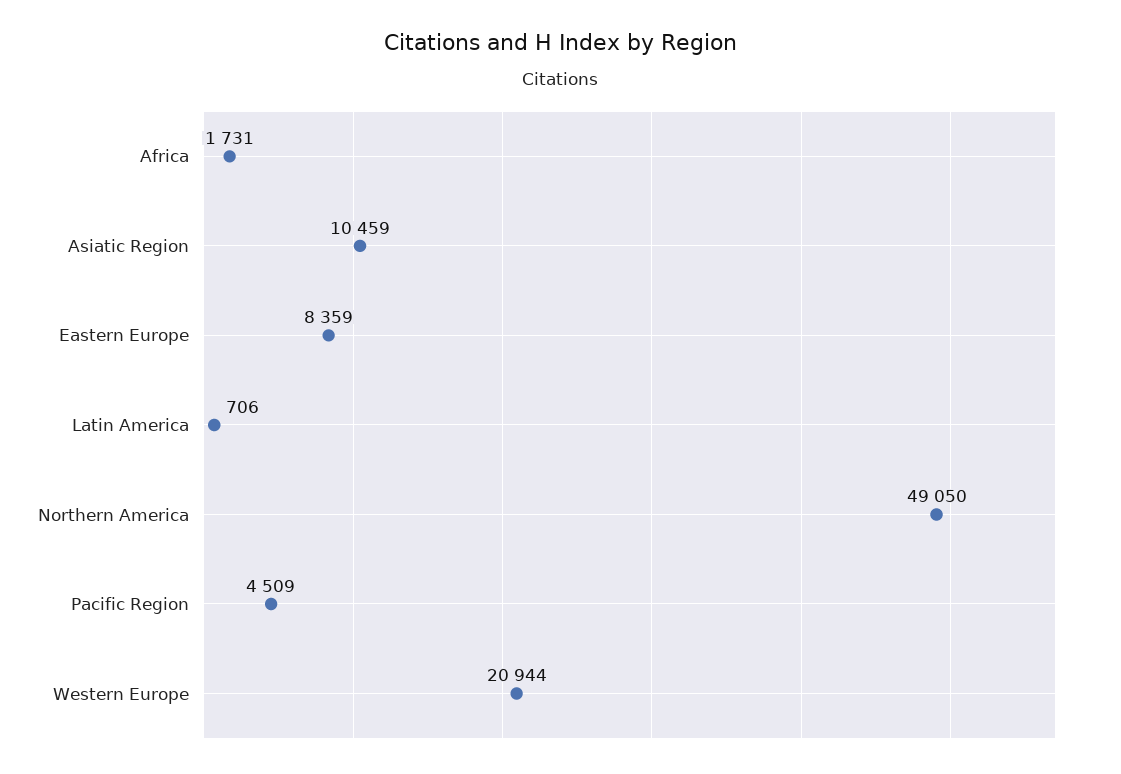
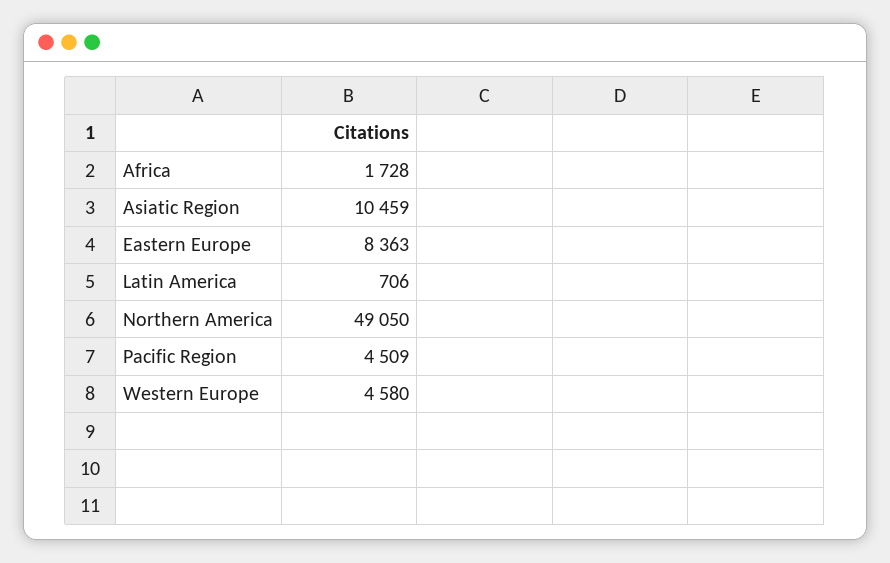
Africa: 1731 -> 1728
Eastern Europe: 8359 -> 8363
Western Europe: 20944 -> 4580

